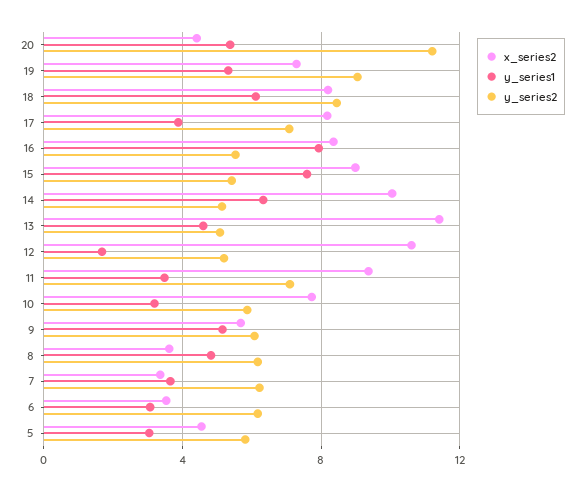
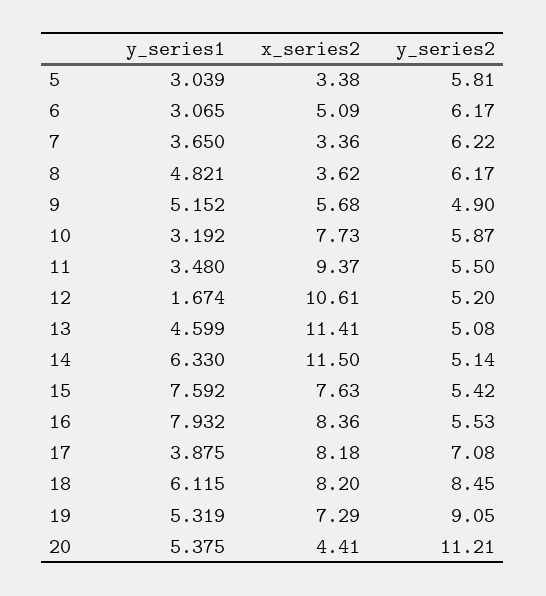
x_series2, 15: 9 -> 7.63
x_series2, 14: 10 -> 11.5
y_series2, 11: 7 -> 5.5
y_series2, 9: 6 -> 4.9
x_series2, 6: 3.5 -> 5.09
x_series2, 5: 4.5 -> 3.38

